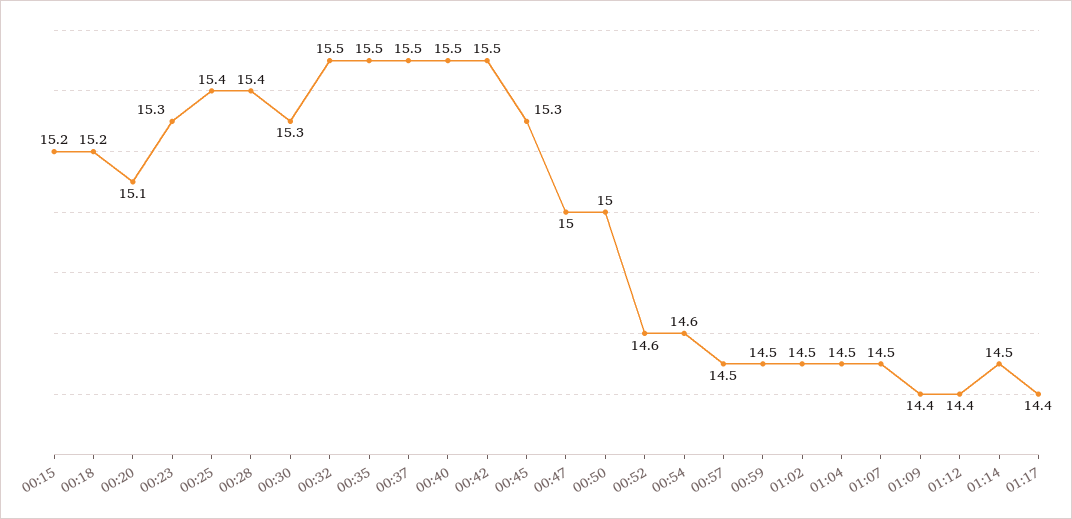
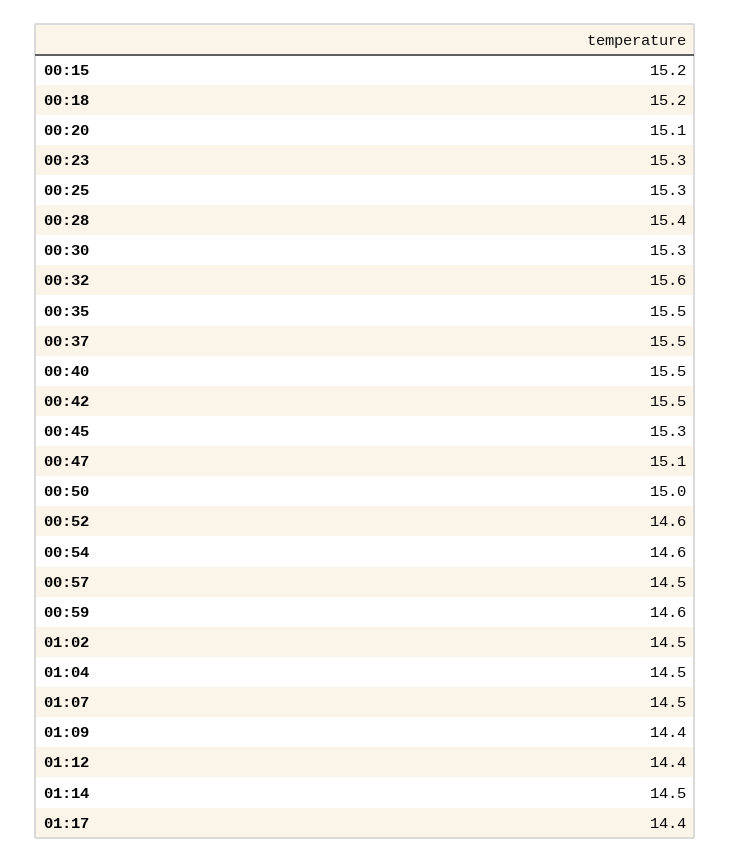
00:25: 15.4 -> 15.3
00:32: 15.5 -> 15.6
00:47: 15 -> 15.1
00:59: 14.5 -> 14.6

